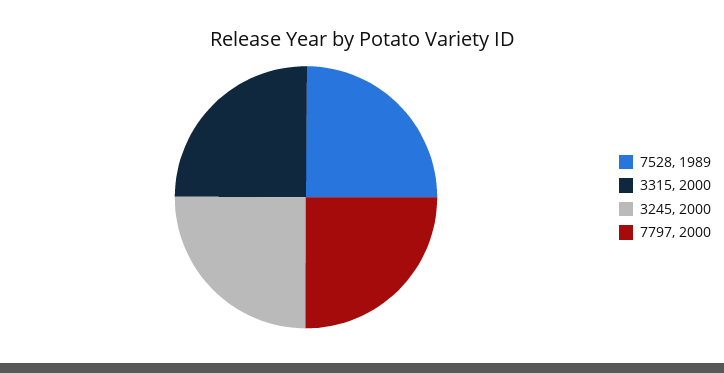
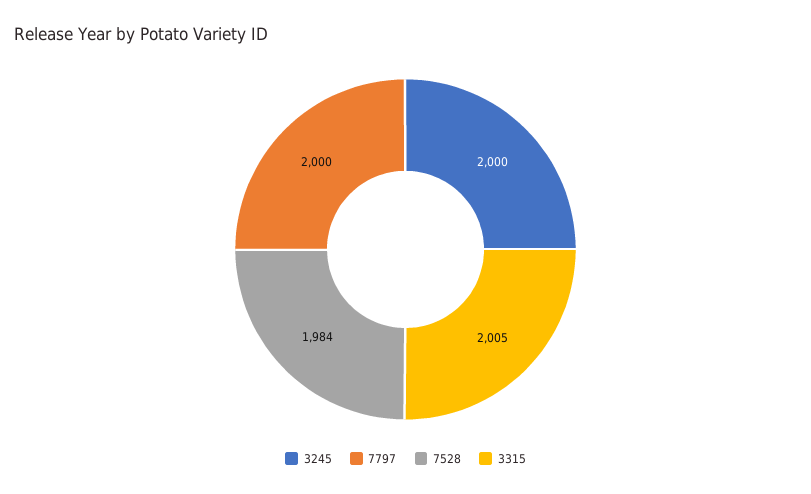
7528: 1989 -> 1984
3315: 2000 -> 2005

